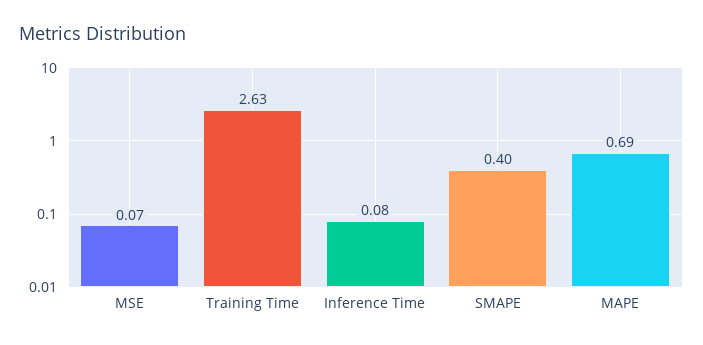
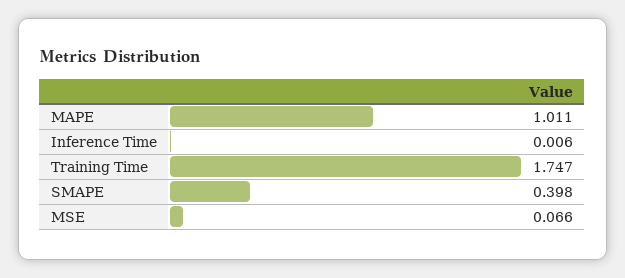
Training Time: 2.63 -> 1.747
Inference Time: 0.08 -> 0.006
MAPE: 0.69 -> 1.011

